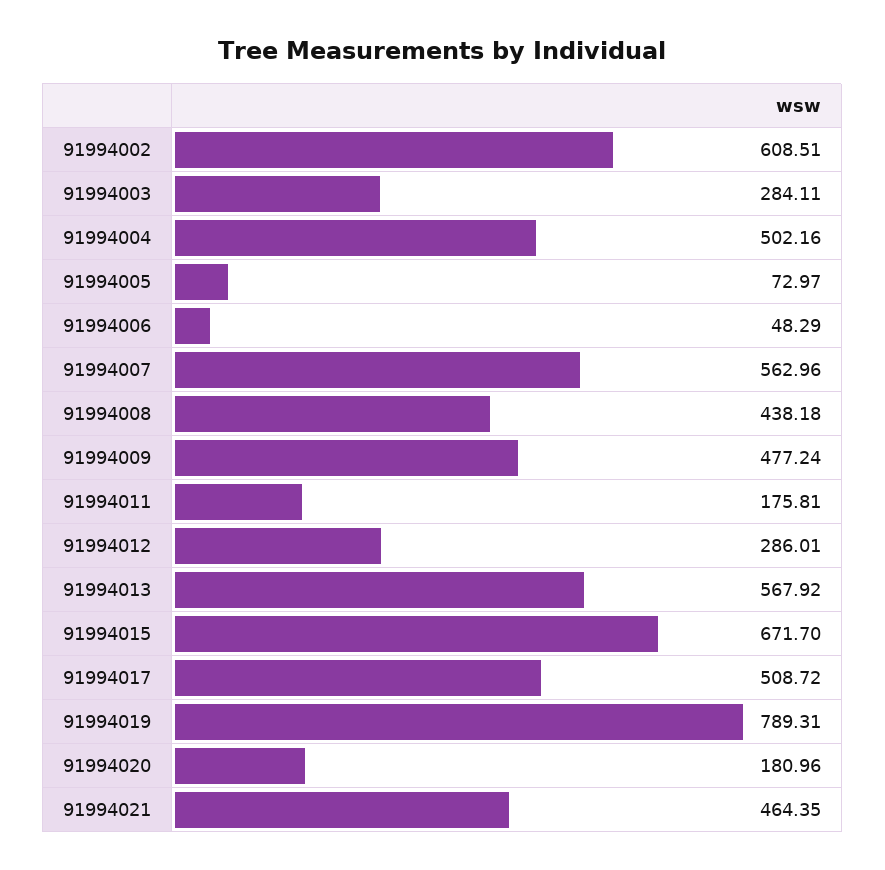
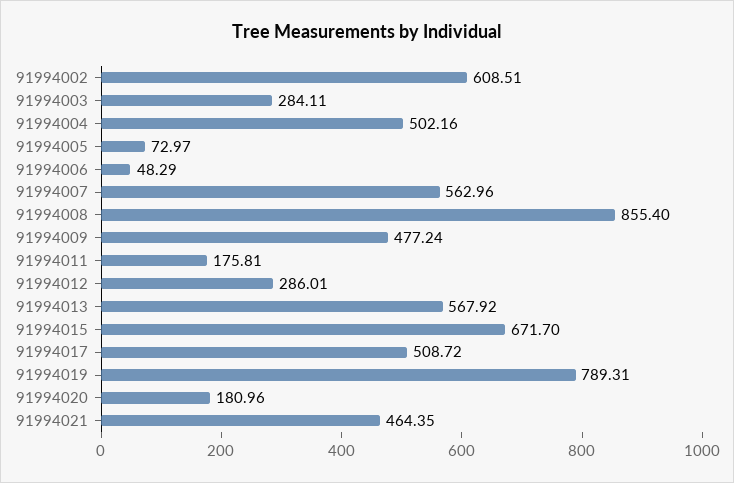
91994008: 438.18 -> 855.4

